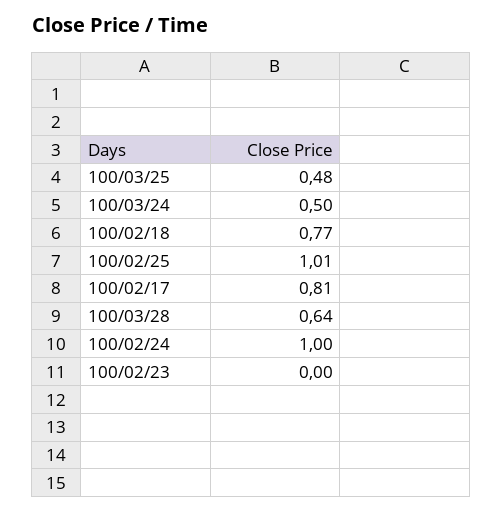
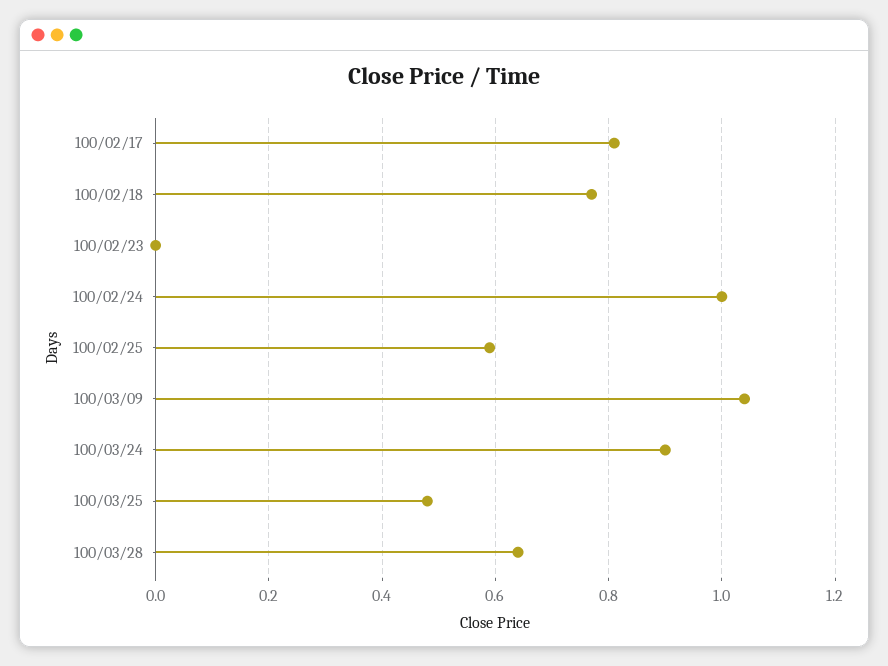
100/03/24: 0.5 -> 0.9
100/02/25: 1.01 -> 0.6
100/03/09: none -> 1.05

